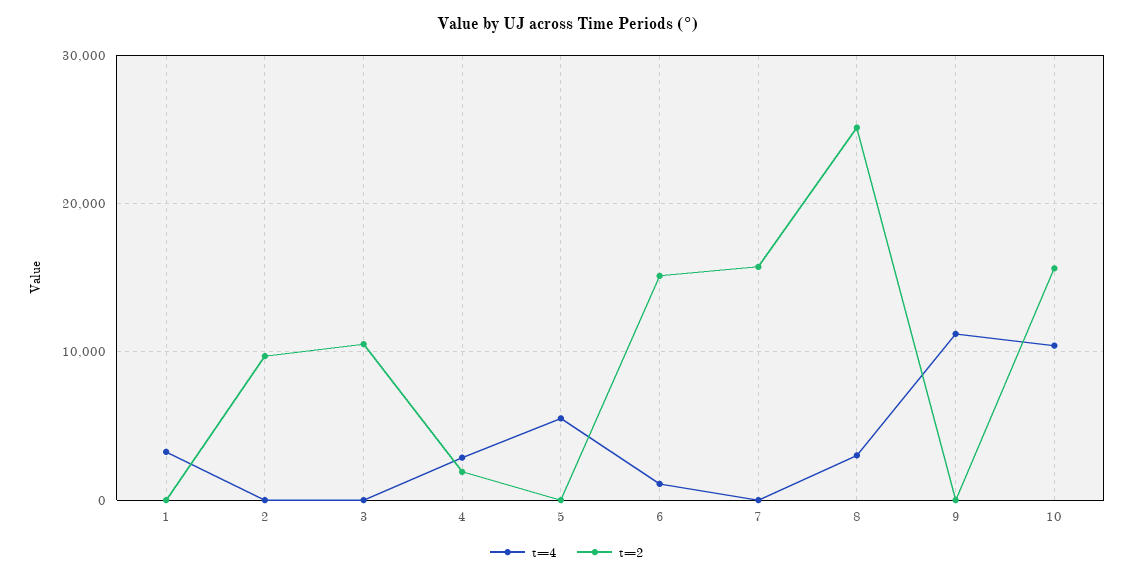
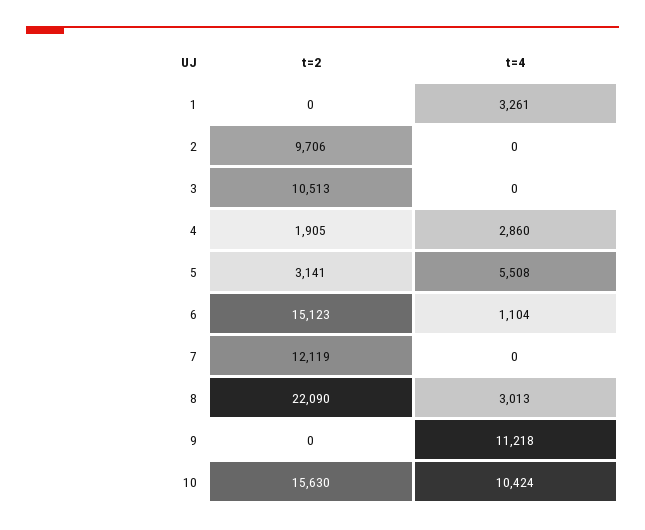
t=2, 5: 0 -> 3141
t=2, 7: 16000 -> 12119
t=2, 8: 25000 -> 22090

